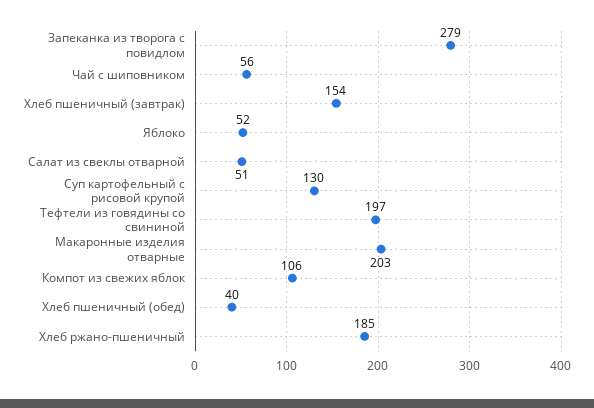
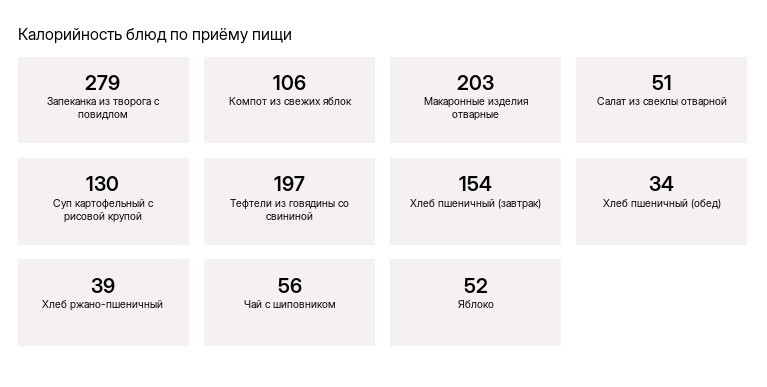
Хлеб пшеничный (обед): 40 -> 34
Хлеб ржано-пшеничный: 185 -> 39

